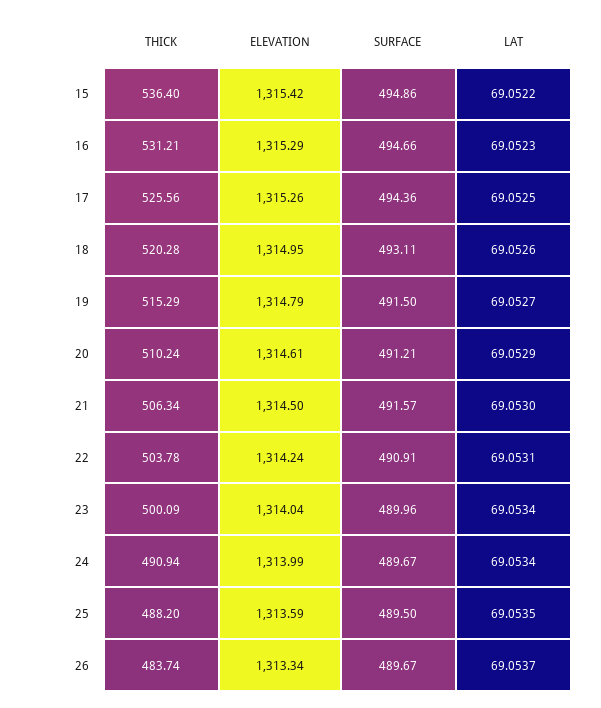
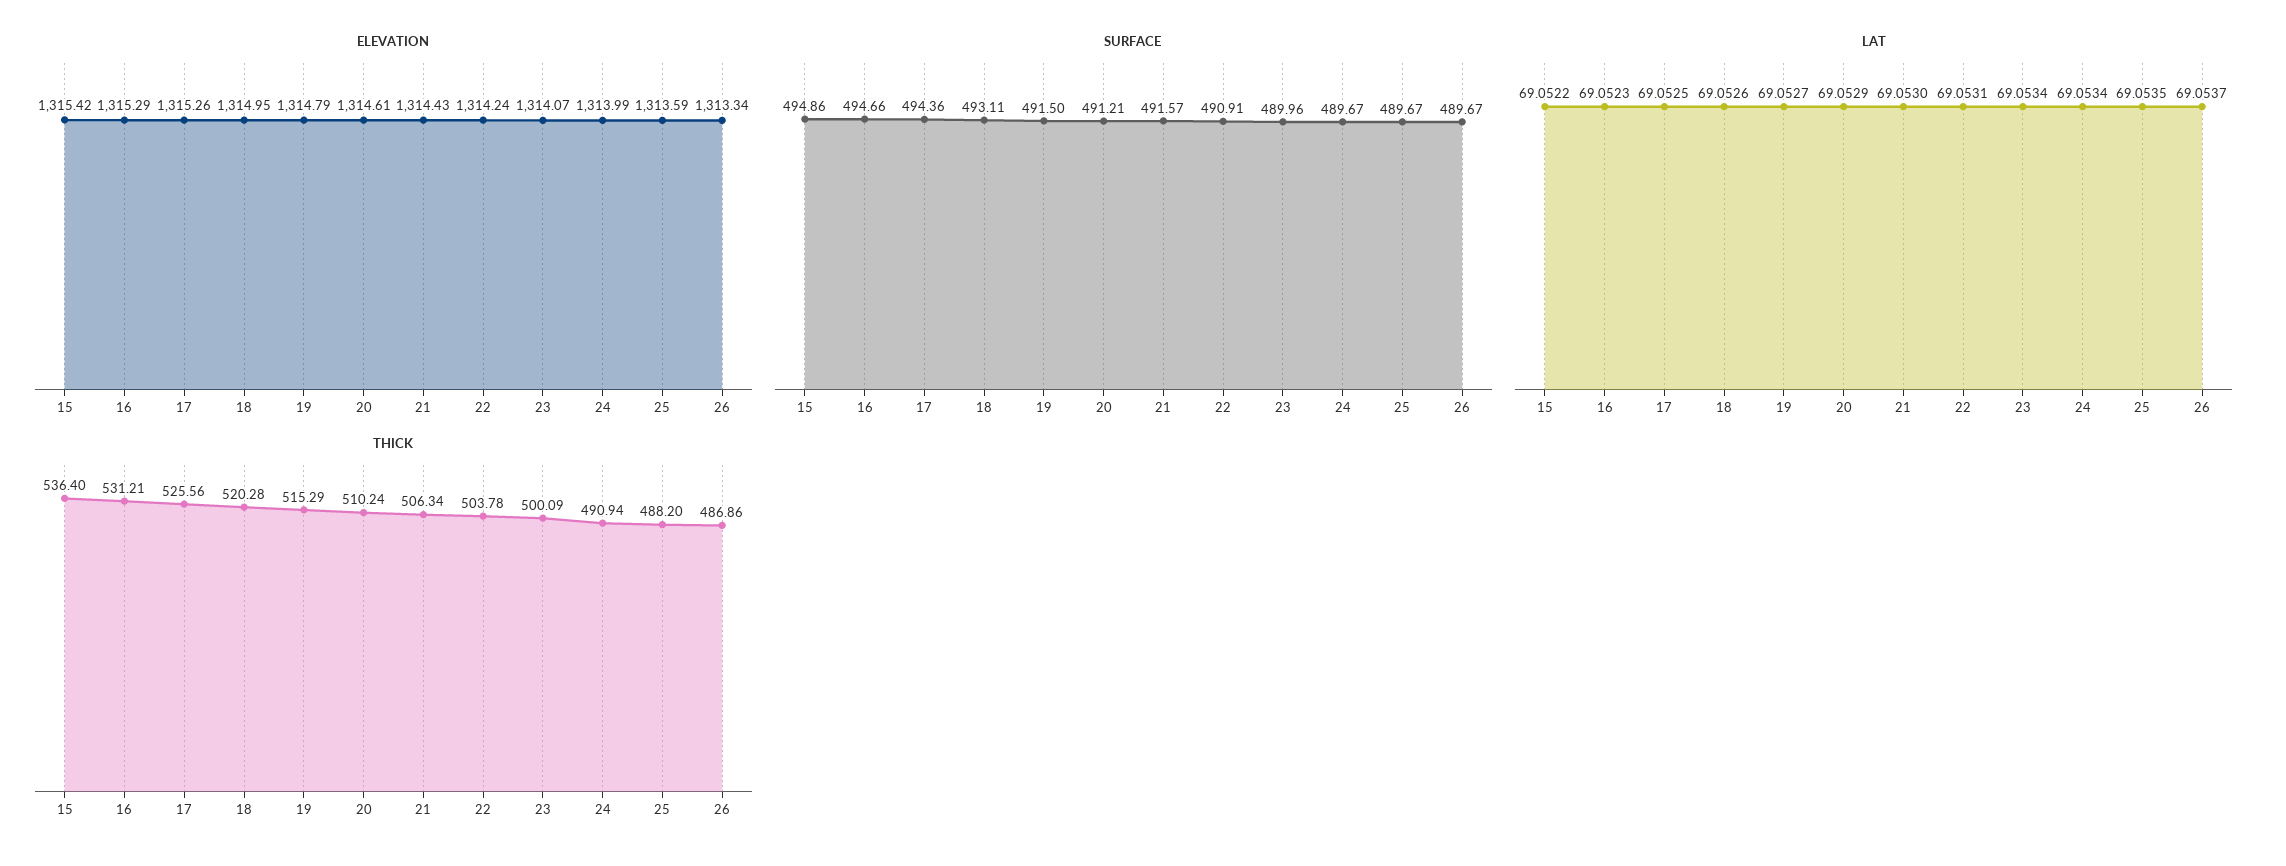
ELEVATION, 21: 1314.5 -> 1314.43
ELEVATION, 23: 1314.04 -> 1314.07
SURFACE, 25: 489.5 -> 489.67
THICK, 26: 483.74 -> 486.86

